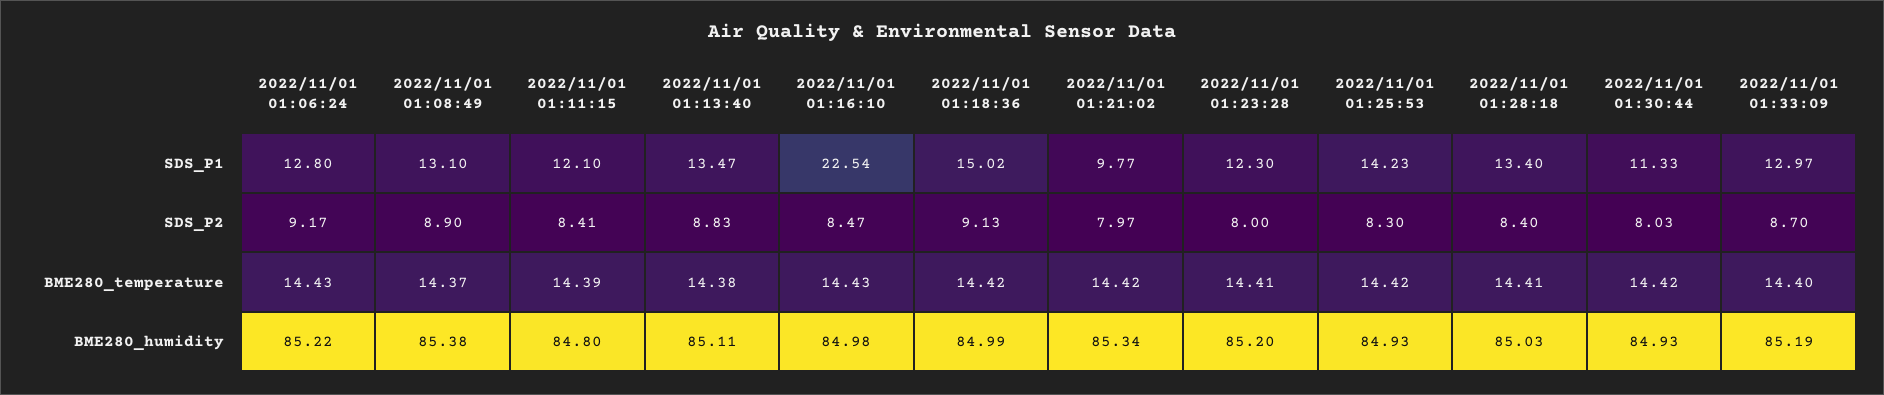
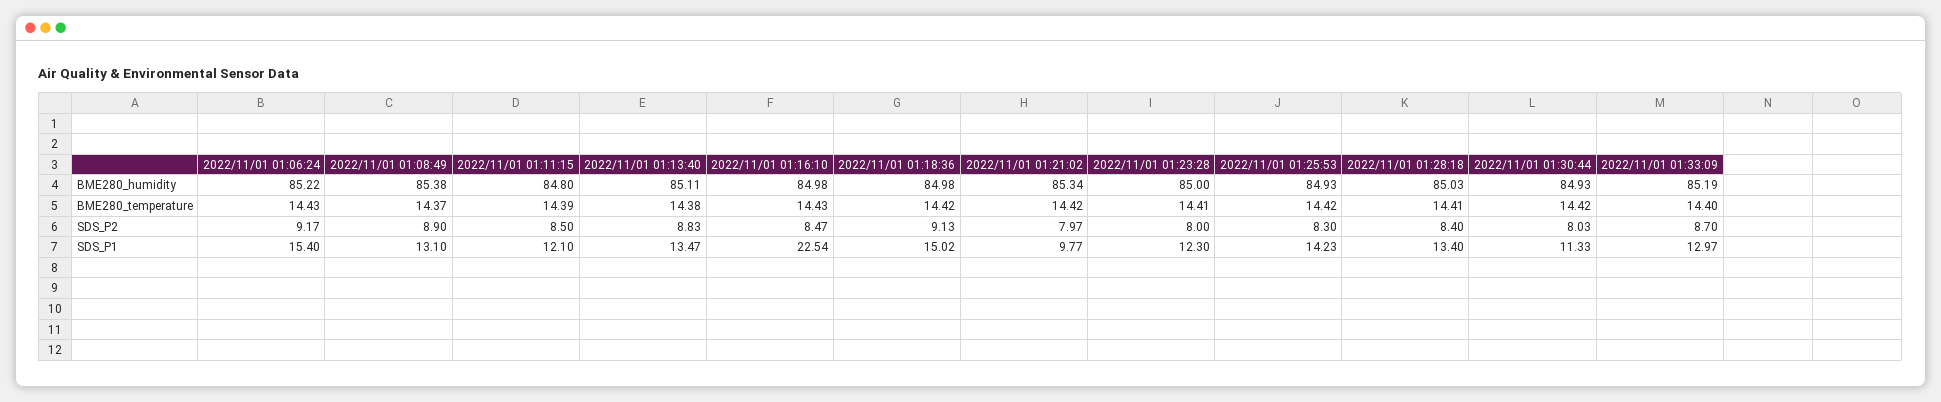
2022/11/01 01:06:24, SDS_P1: 12.8 -> 15.4
2022/11/01 01:11:15, SDS_P2: 8.41 -> 8.5
2022/11/01 01:18:36, BME280_humidity: 84.99 -> 84.98
2022/11/01 01:23:28, BME280_humidity: 85.2 -> 85

